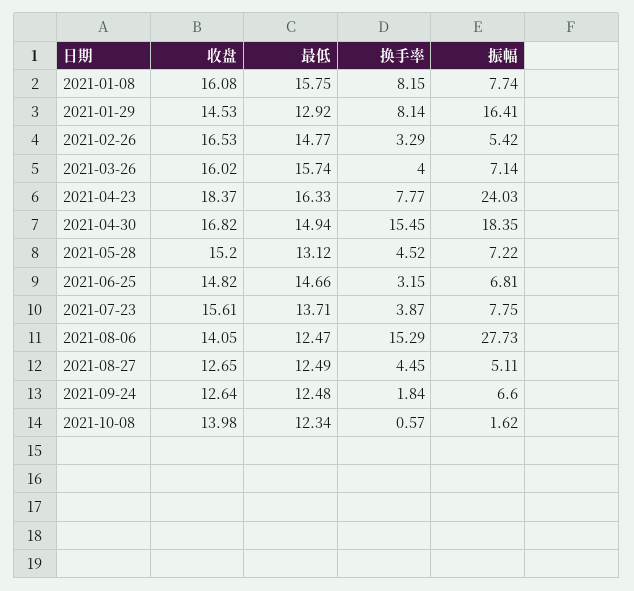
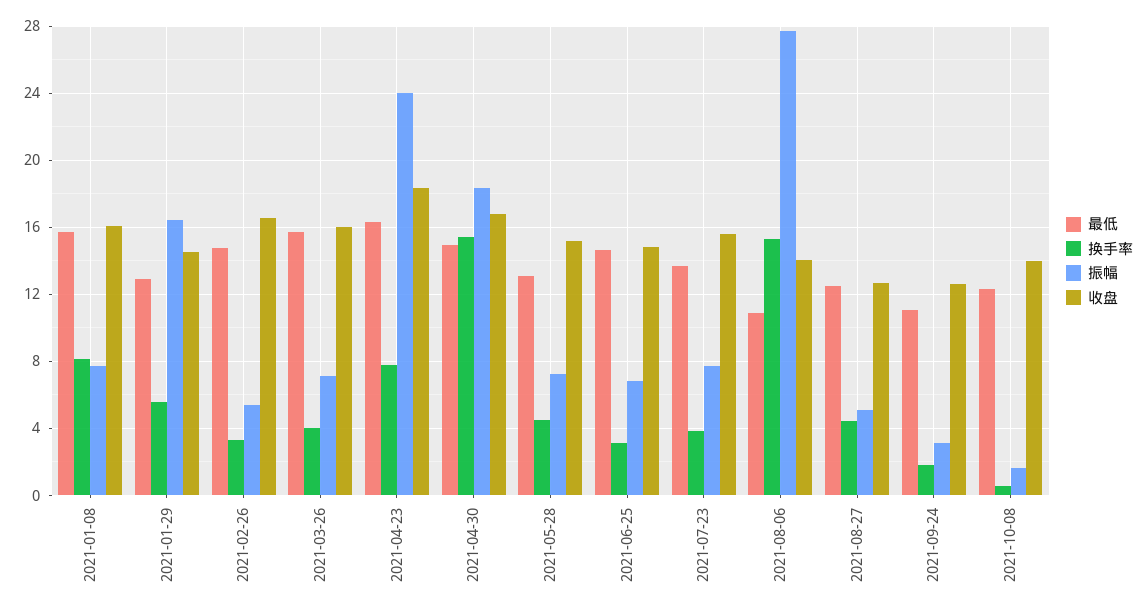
换手率, 2021-01-29: 8.14 -> 5.5
最低, 2021-08-06: 12.47 -> 11
最低, 2021-09-24: 12.48 -> 11
振幅, 2021-09-24: 6.6 -> 3

